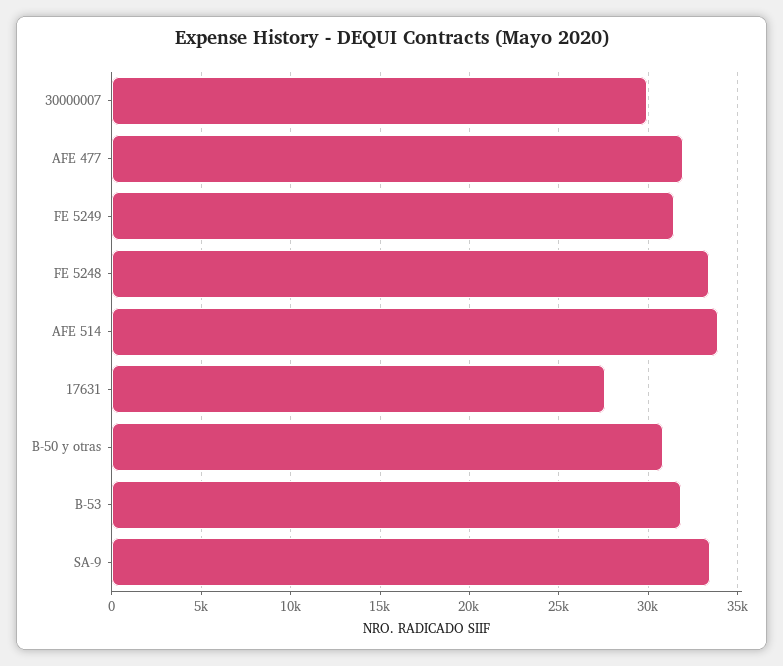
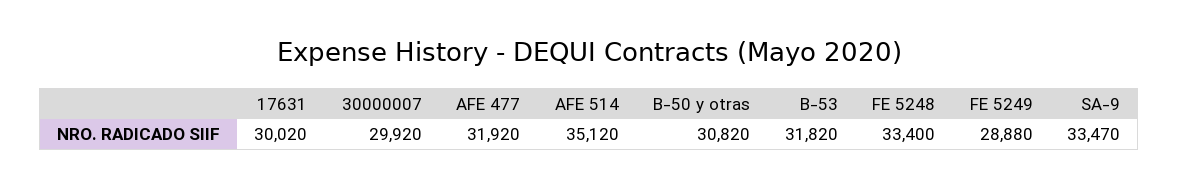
FE 5249: 31500 -> 28880
AFE 514: 34000 -> 35120
17631: 27500 -> 30020

